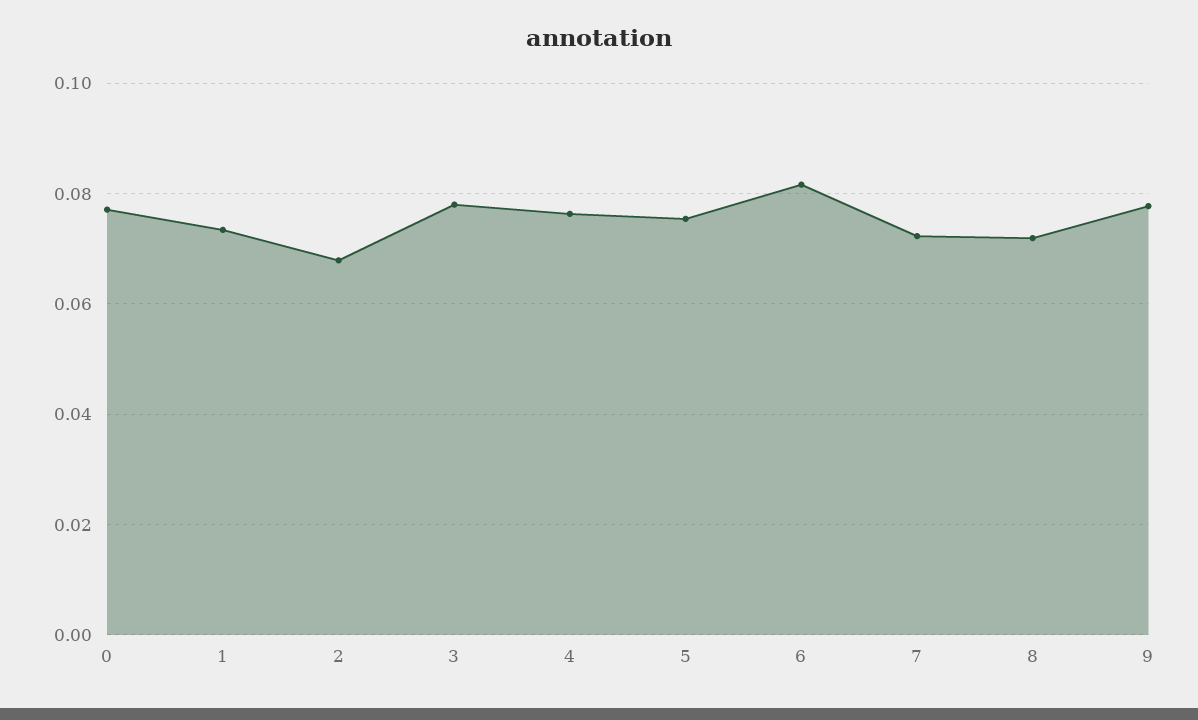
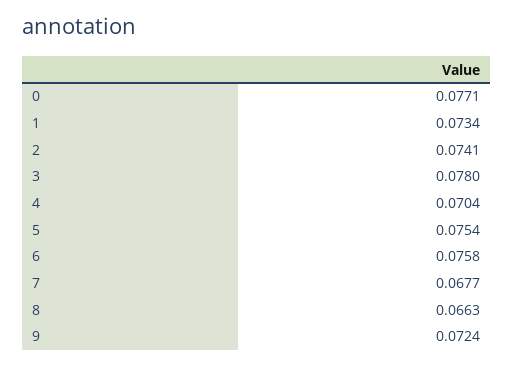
2: 0.068 -> 0.0741
4: 0.076 -> 0.0704
6: 0.082 -> 0.0758
7: 0.072 -> 0.0677
8: 0.072 -> 0.0663
9: 0.078 -> 0.0724

